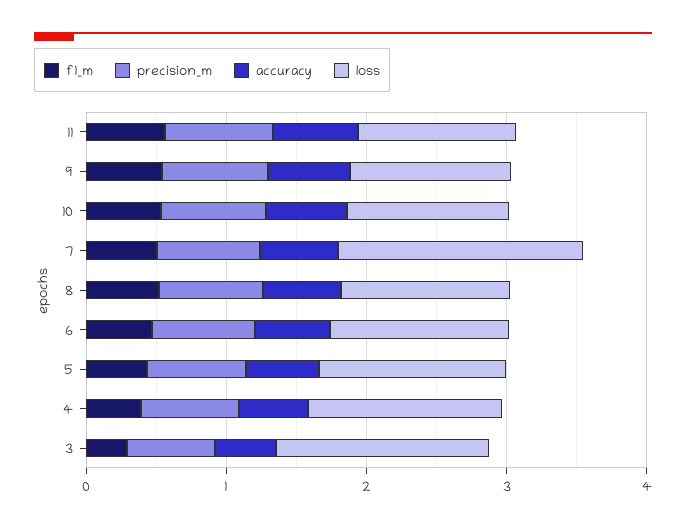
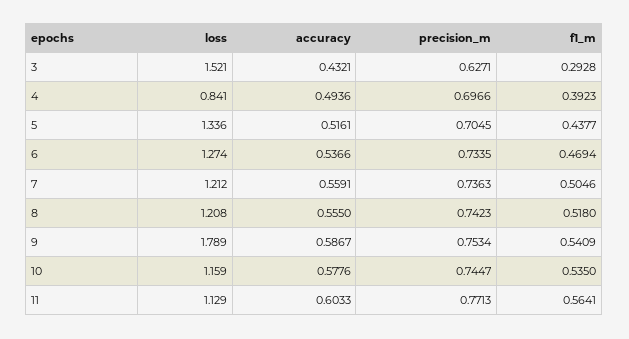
loss, 9: 1.2 -> 1.789
loss, 7: 1.8 -> 1.212
loss, 4: 1.4 -> 0.841

